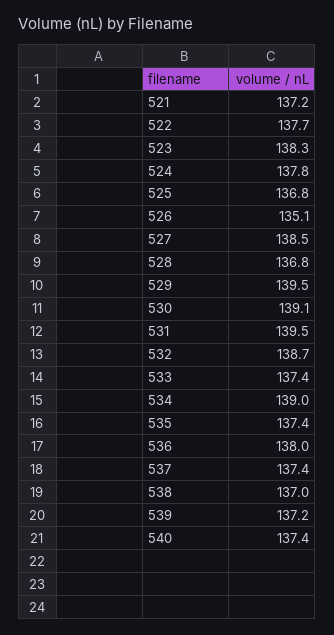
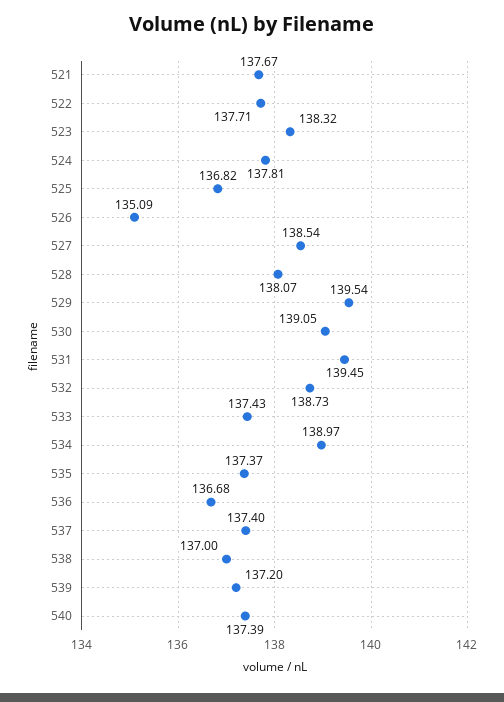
521: 137.2 -> 137.67
528: 136.8 -> 138.07
536: 138 -> 136.68

